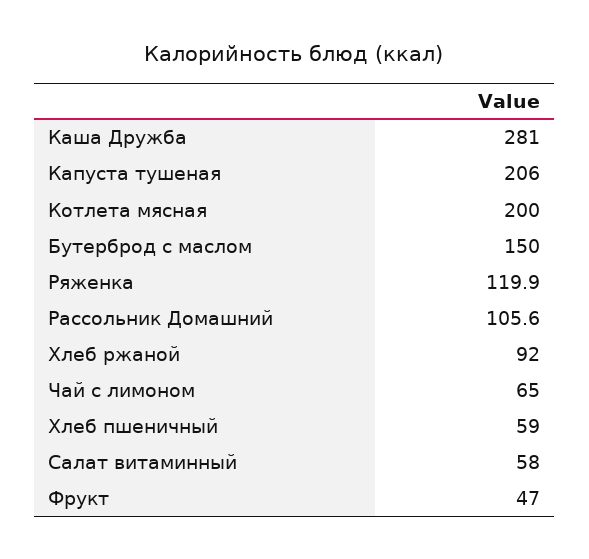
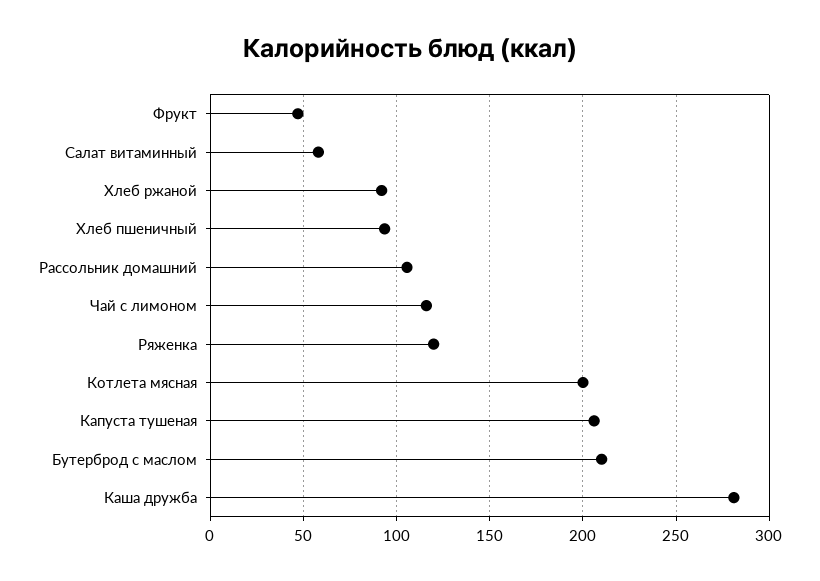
Бутерброд с маслом: 150 -> 210
Чай с лимоном: 65 -> 115
Хлеб пшеничный: 59 -> 95

